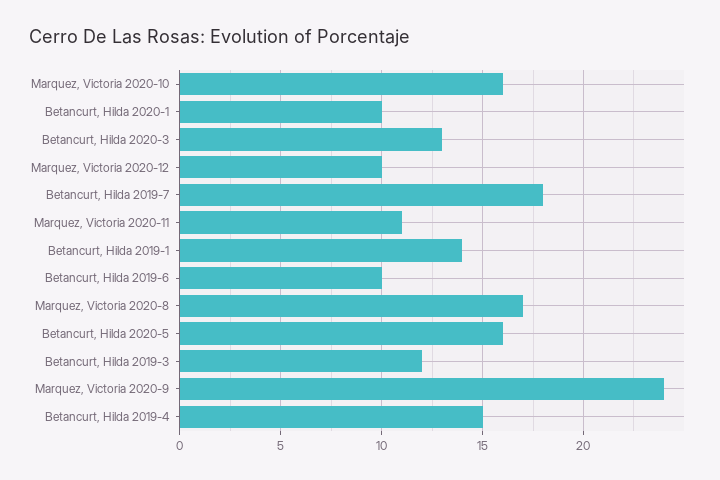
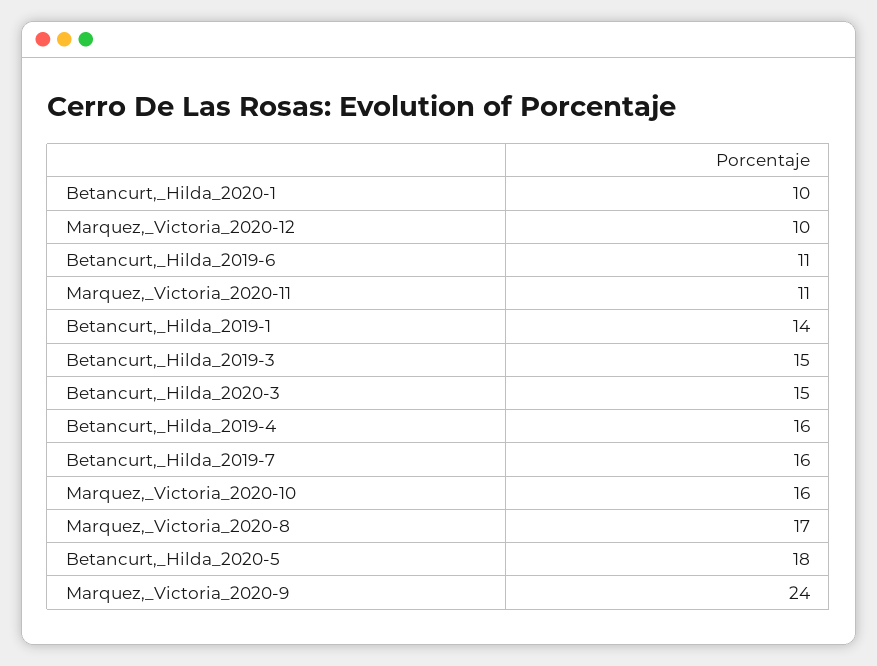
Betancurt, Hilda 2020-3: 13 -> 15
Betancurt, Hilda 2019-7: 18 -> 16
Betancurt, Hilda 2019-6: 10 -> 11
Betancurt, Hilda 2020-5: 16 -> 18
Betancurt, Hilda 2019-3: 12 -> 15
Betancurt, Hilda 2019-4: 15 -> 16

